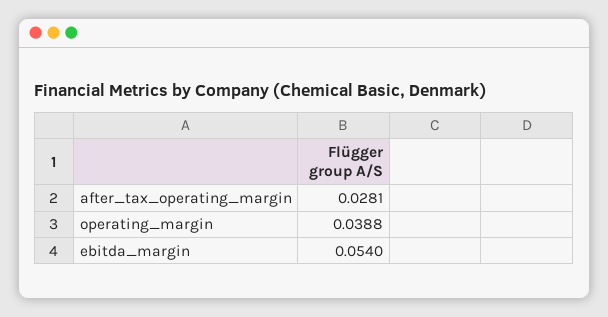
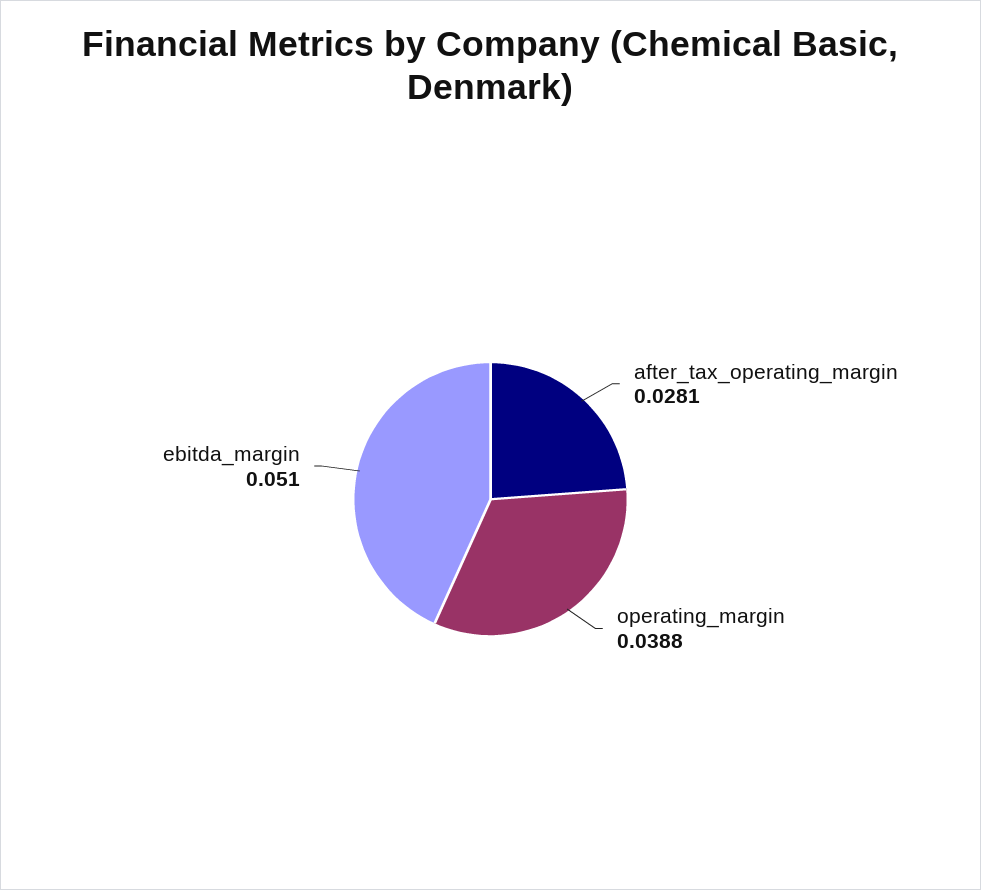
ebitda_margin: 0.054 -> 0.051

